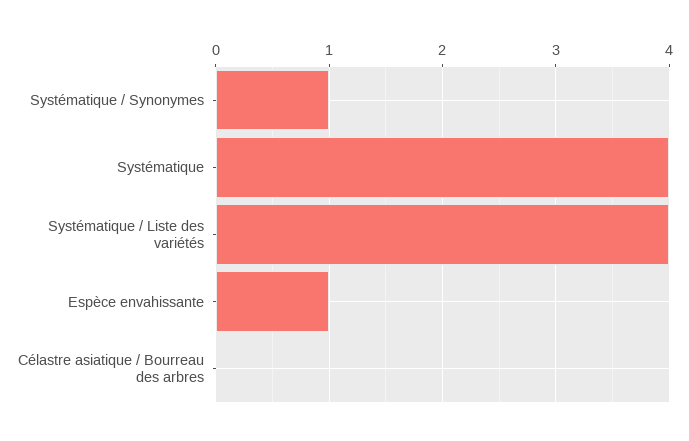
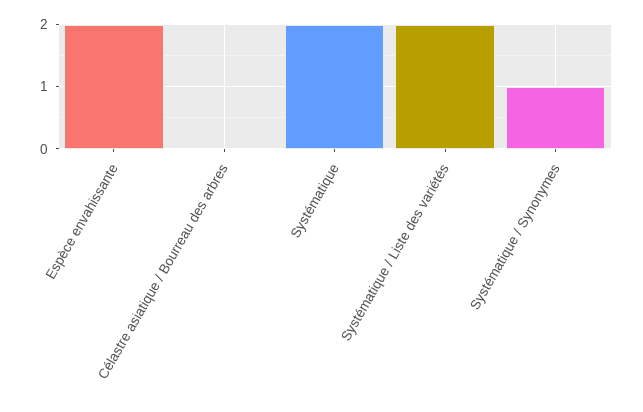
Systématique: 4 -> 2
Systématique / Liste des variétés: 4 -> 2
Espèce envahissante: 1 -> 2

